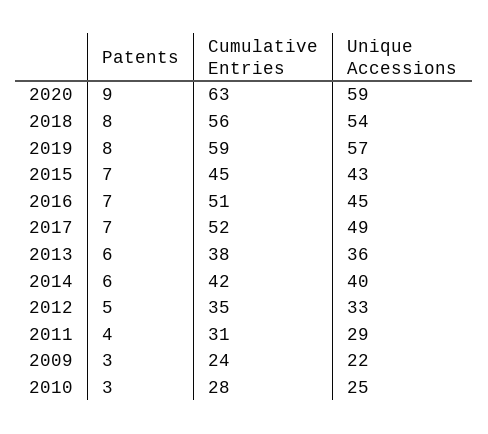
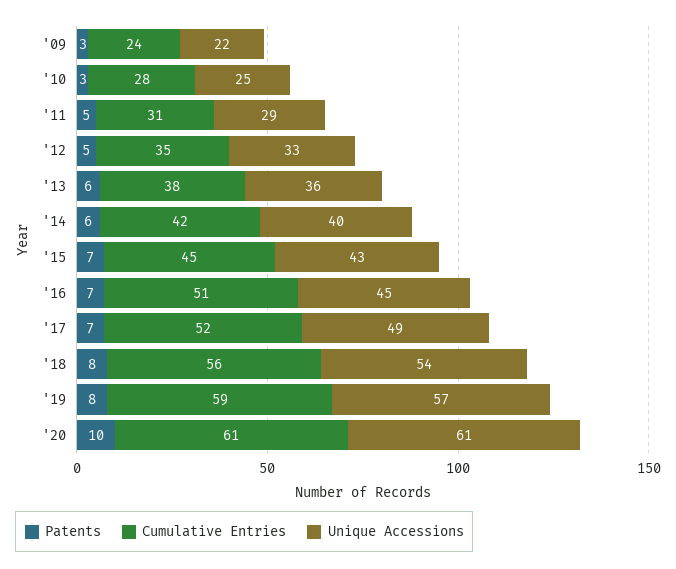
Patents, 2020: 9 -> 10
Cumulative Entries, 2020: 63 -> 61
Unique Accessions, 2020: 59 -> 61
Patents, 2011: 4 -> 5

